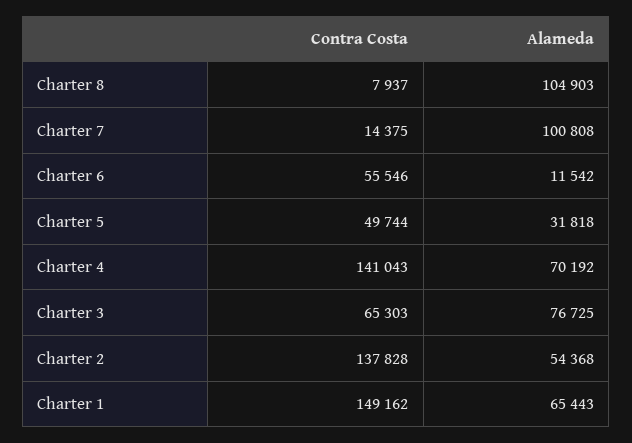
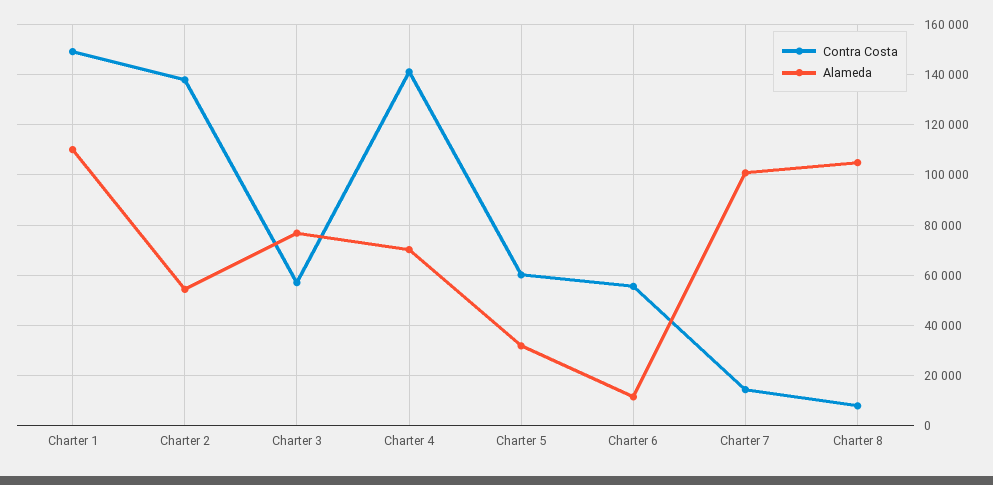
Contra Costa, Charter 5: 49744 -> 60000
Contra Costa, Charter 3: 65303 -> 57500
Alameda, Charter 1: 65443 -> 110000

